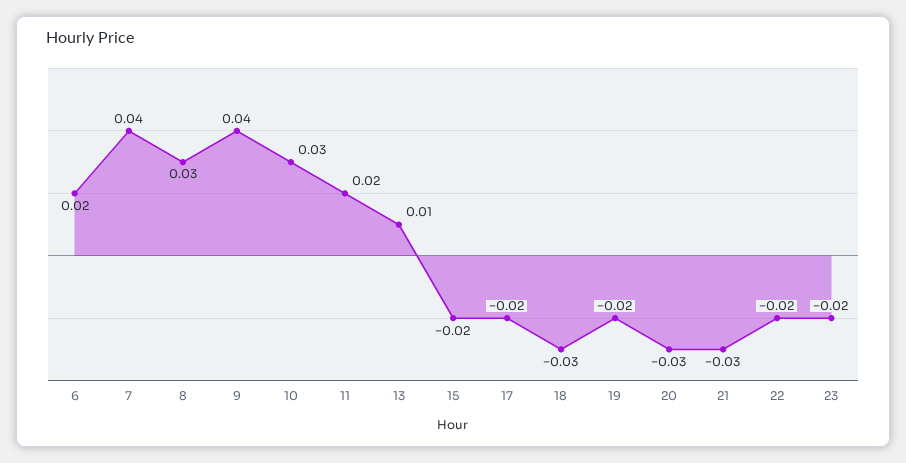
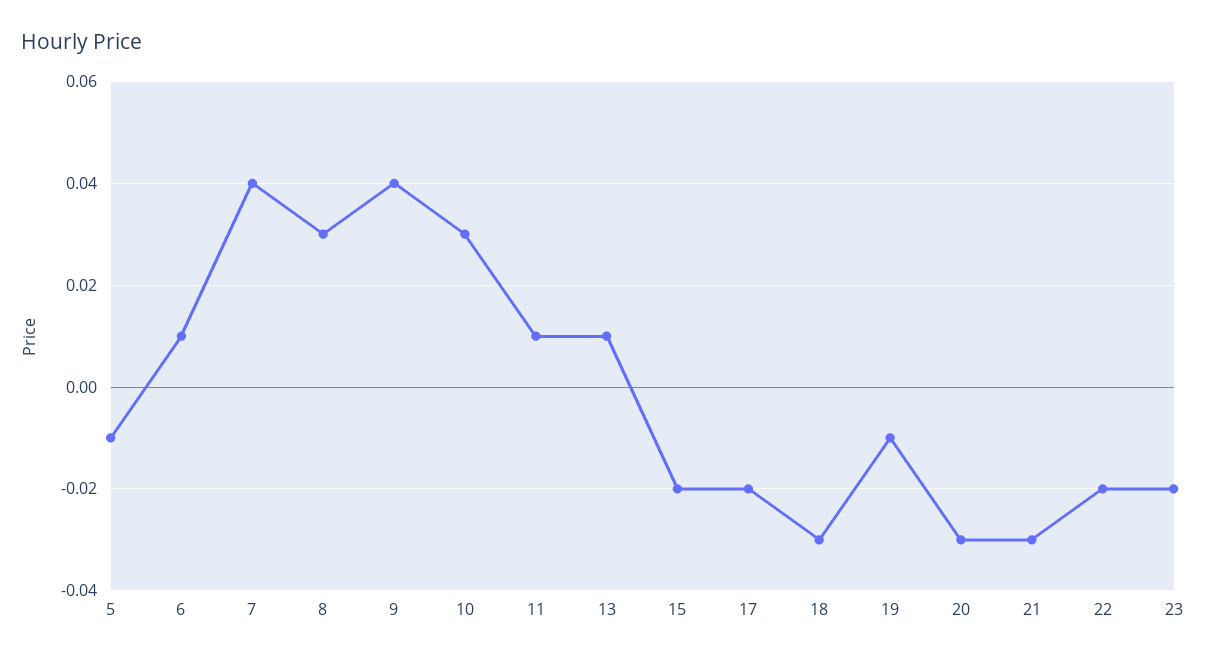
6: 0.02 -> 0.01
11: 0.02 -> 0.01
19: -0.02 -> -0.01
5: none -> -0.01

